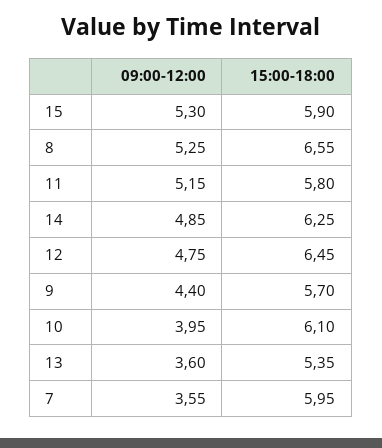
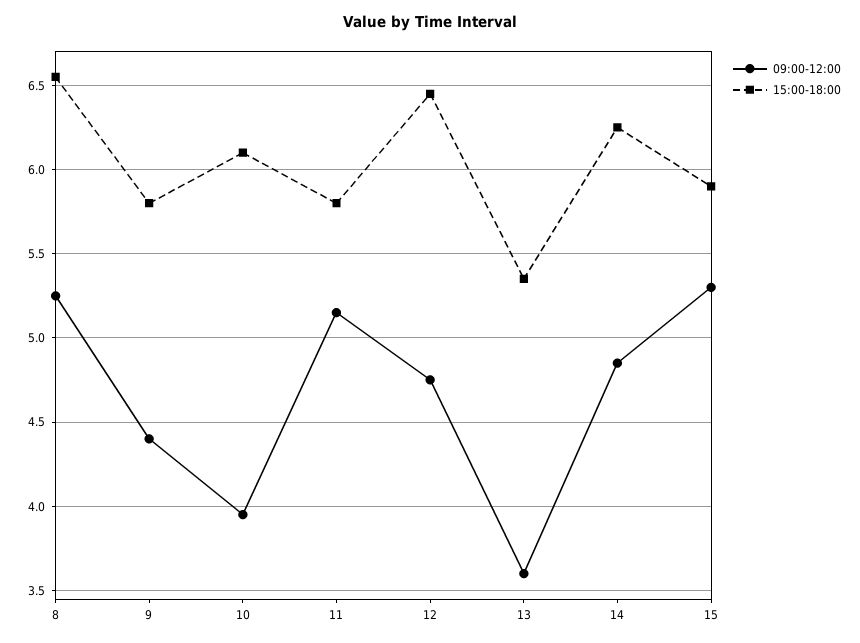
15:00-18:00, 9: 5.7 -> 5.8
09:00-12:00, 7: 3.55 -> none
15:00-18:00, 7: 5.95 -> none

